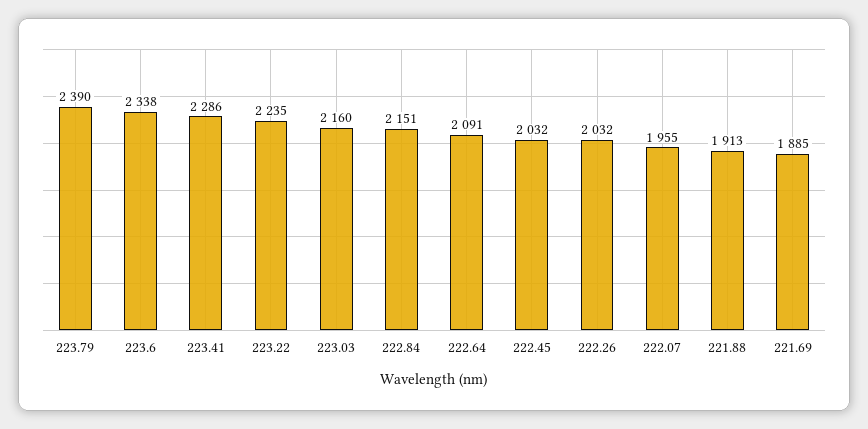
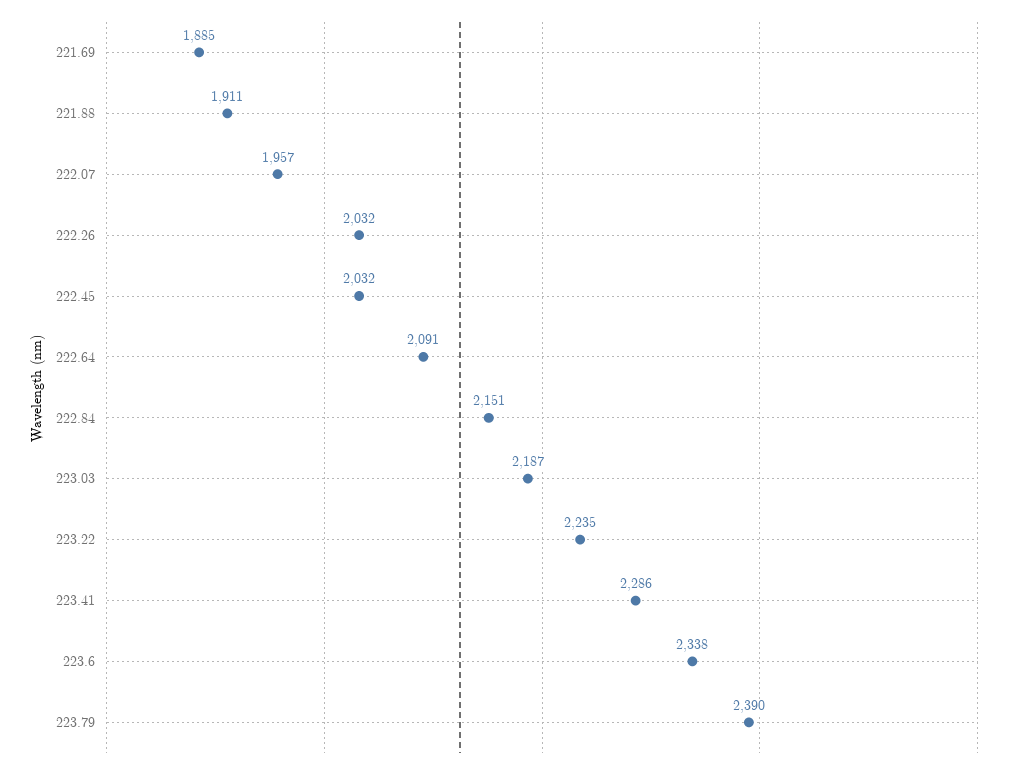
223.03: 2160 -> 2187
222.07: 1955 -> 1957
221.88: 1913 -> 1911

